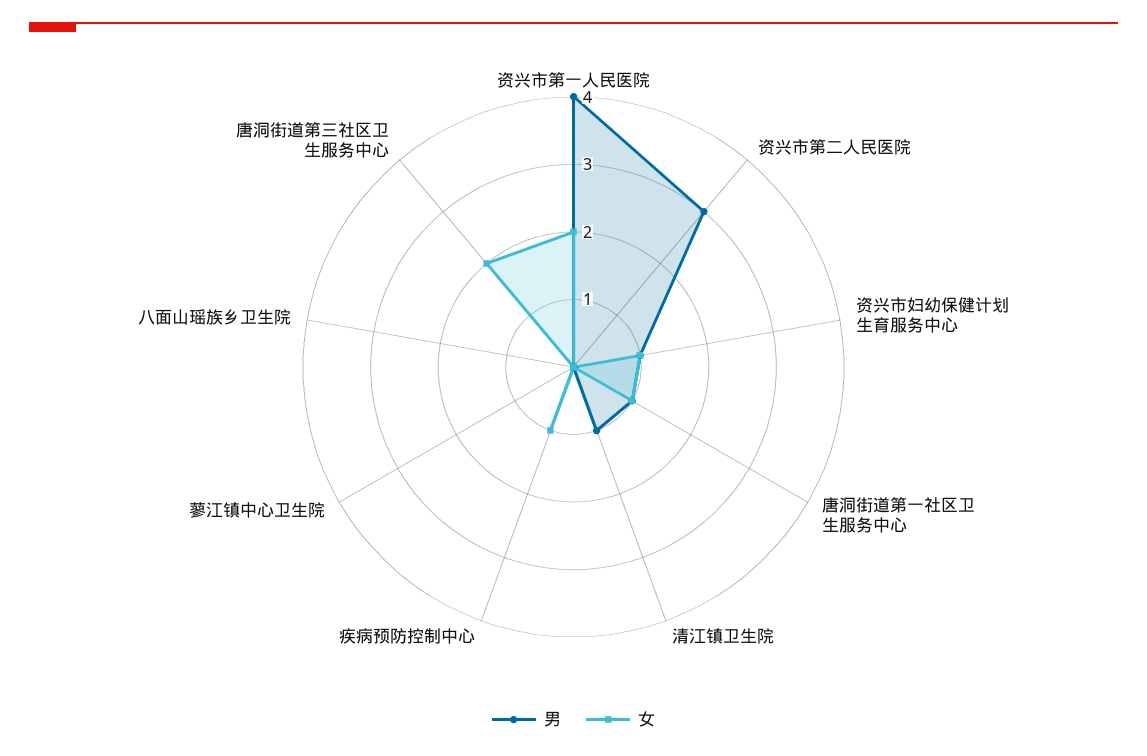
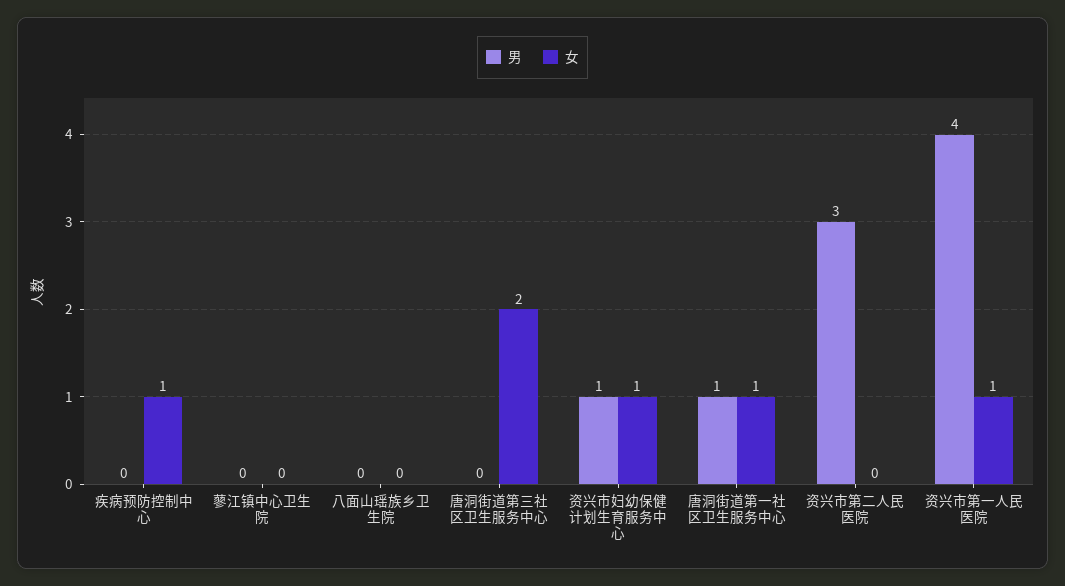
女, 资兴市第一人民医院: 2 -> 1
男, 清江镇卫生院: 1 -> none
女, 清江镇卫生院: 0 -> none

